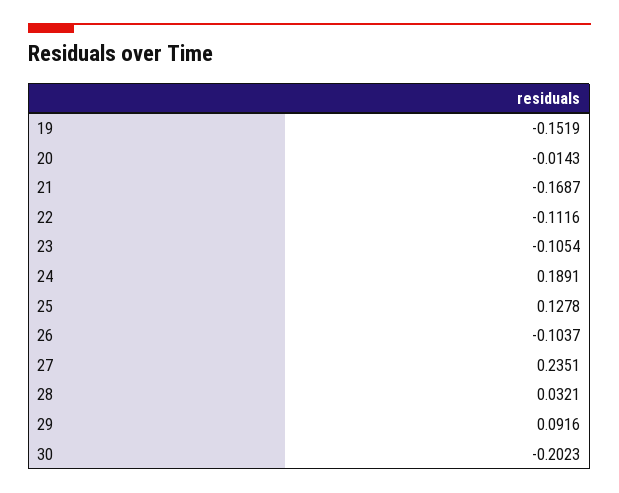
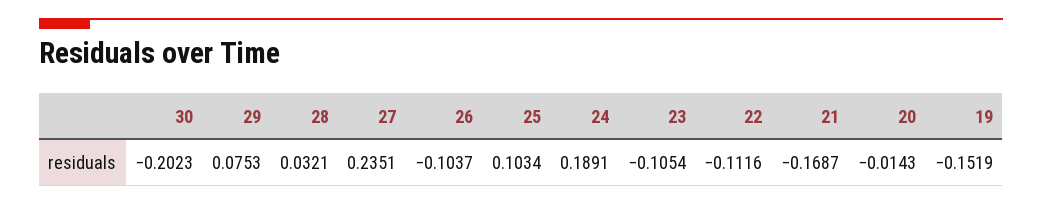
25: 0.1278 -> 0.1034
29: 0.0916 -> 0.0753

